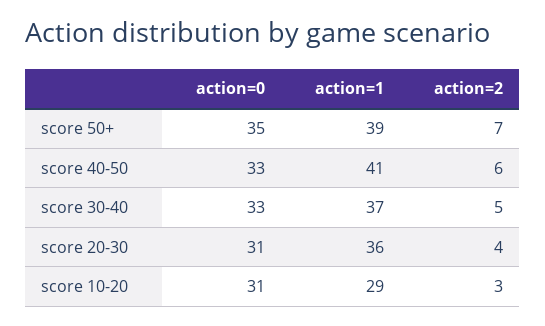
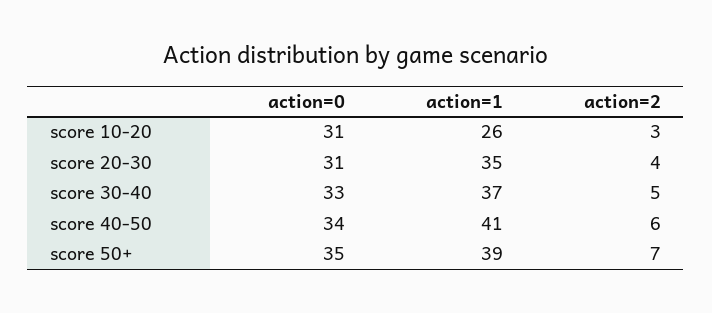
action=0, score 40-50: 33 -> 34
action=1, score 20-30: 36 -> 35
action=1, score 10-20: 29 -> 26

